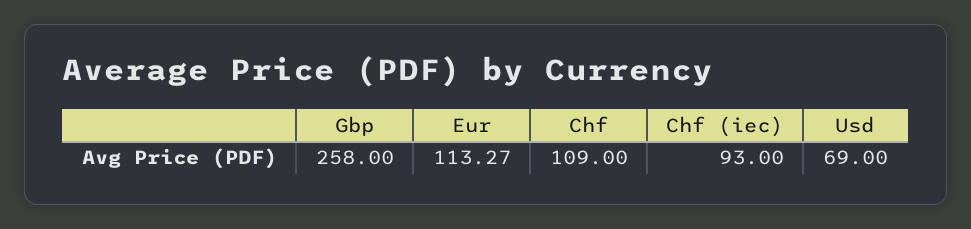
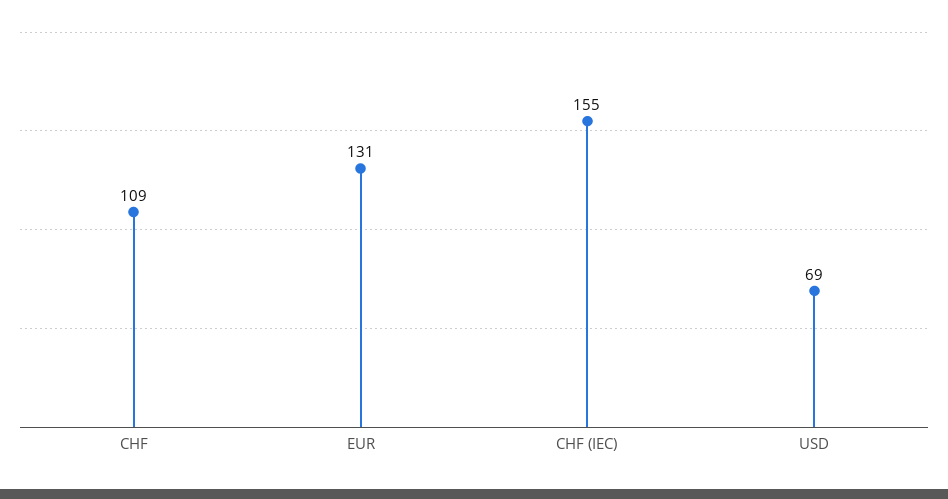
Gbp: 258 -> none
Eur: 113.27 -> 131
Chf (iec): 93 -> 155

